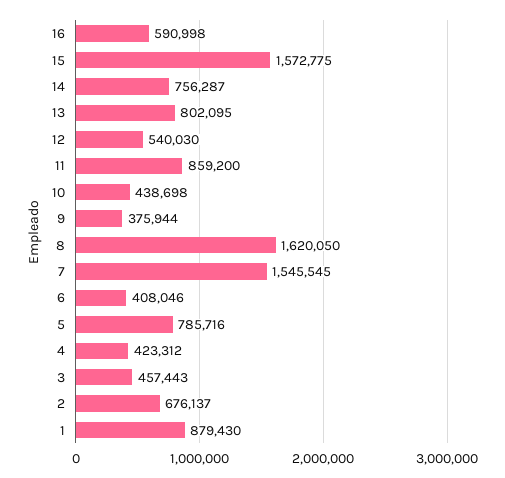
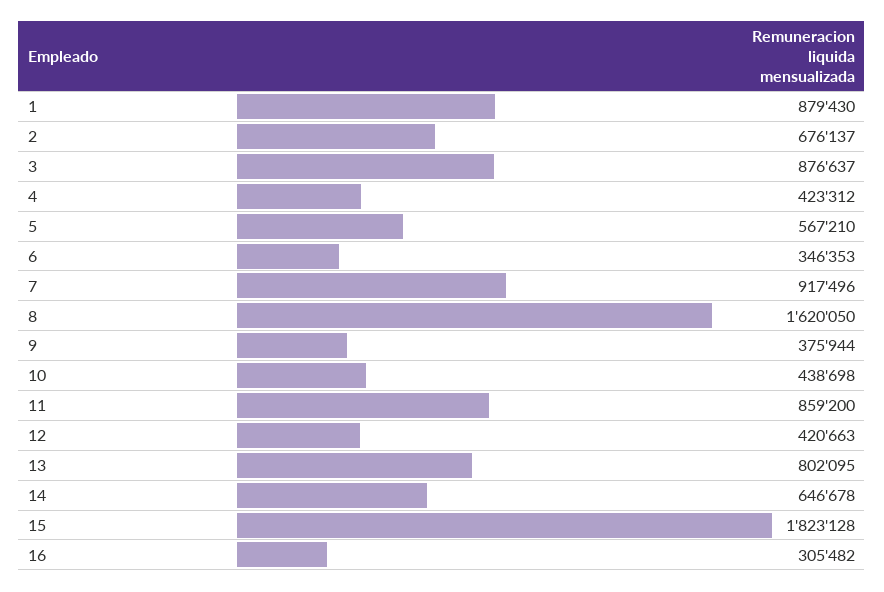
16: 590998 -> 305482
15: 1572775 -> 1823128
14: 756287 -> 646678
12: 540030 -> 420663
7: 1545545 -> 917496
6: 408046 -> 346353
5: 785716 -> 567210
3: 457443 -> 876637

